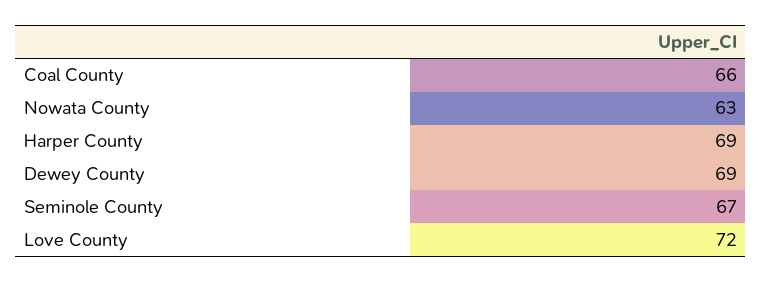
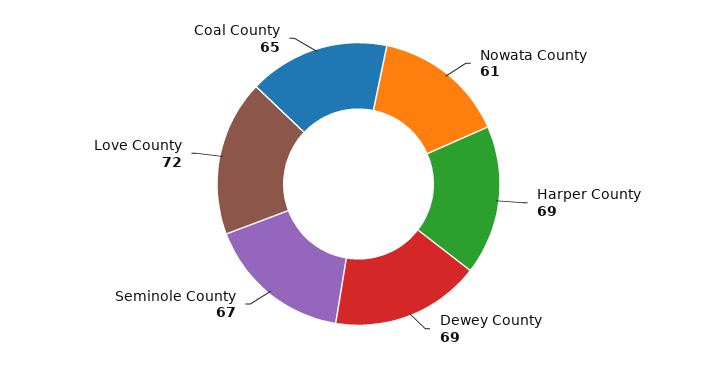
Coal County: 66 -> 65
Nowata County: 63 -> 61

